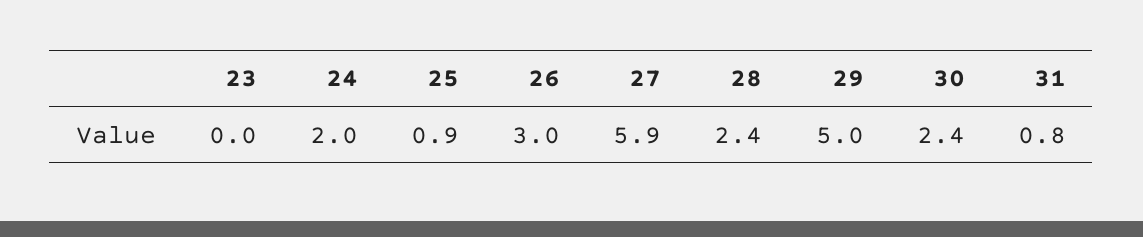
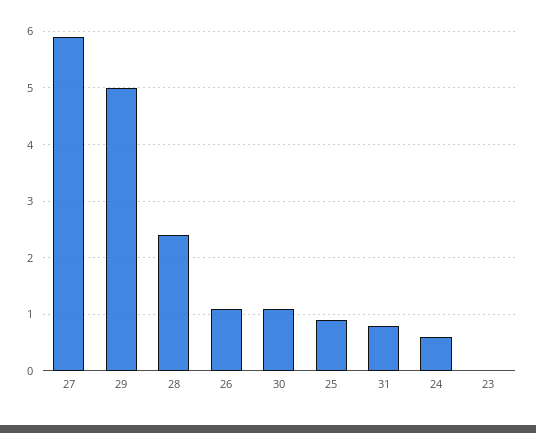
24: 2 -> 0.5
26: 3 -> 1
30: 2.4 -> 1

